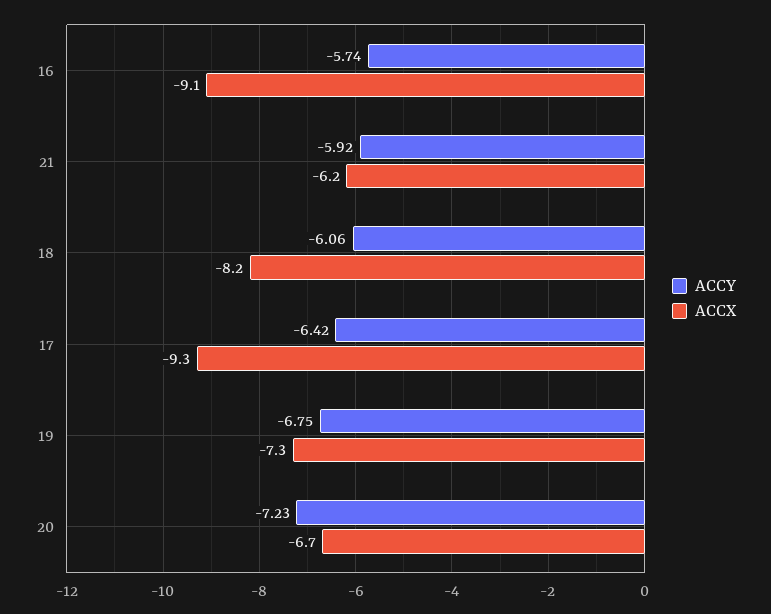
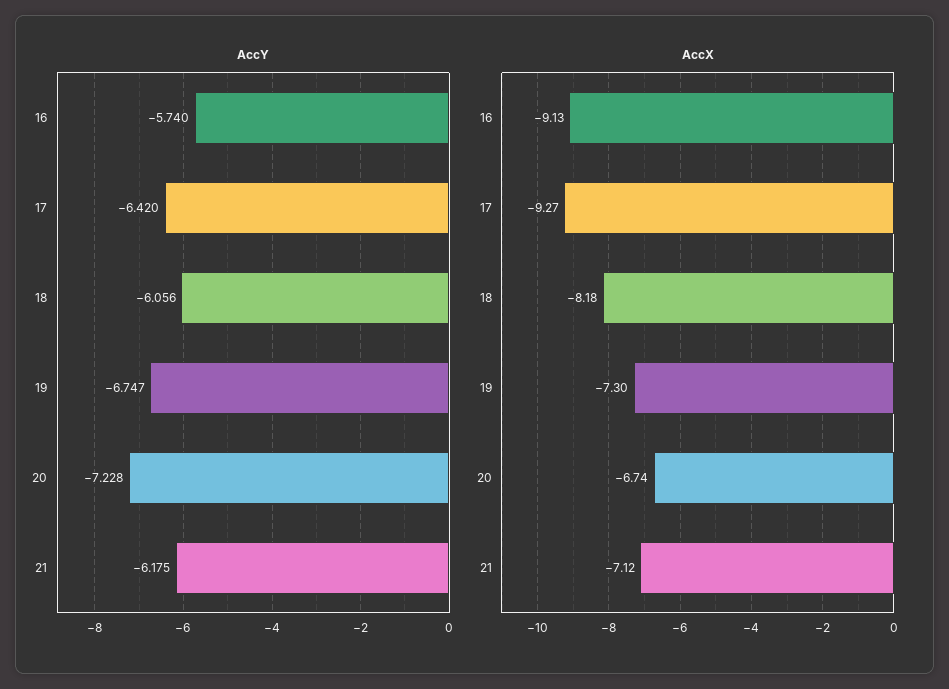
ACCY, 21: -5.92 -> -6.175
ACCX, 21: -6.2 -> -7.12

